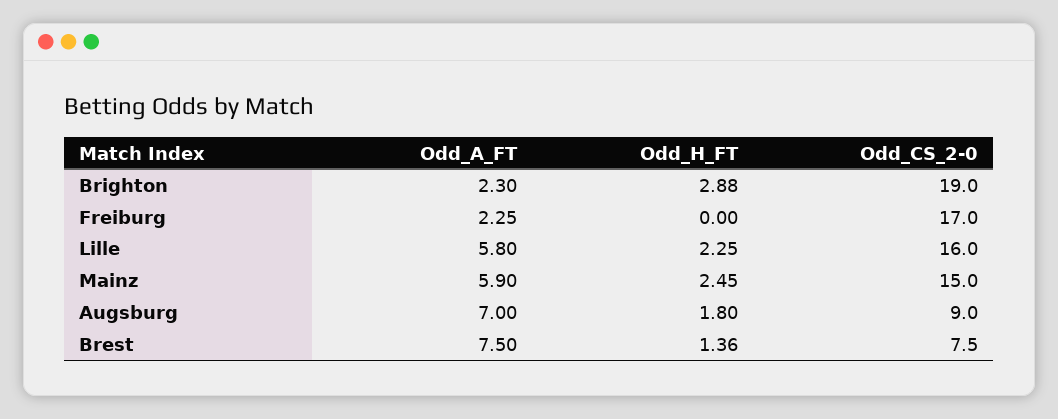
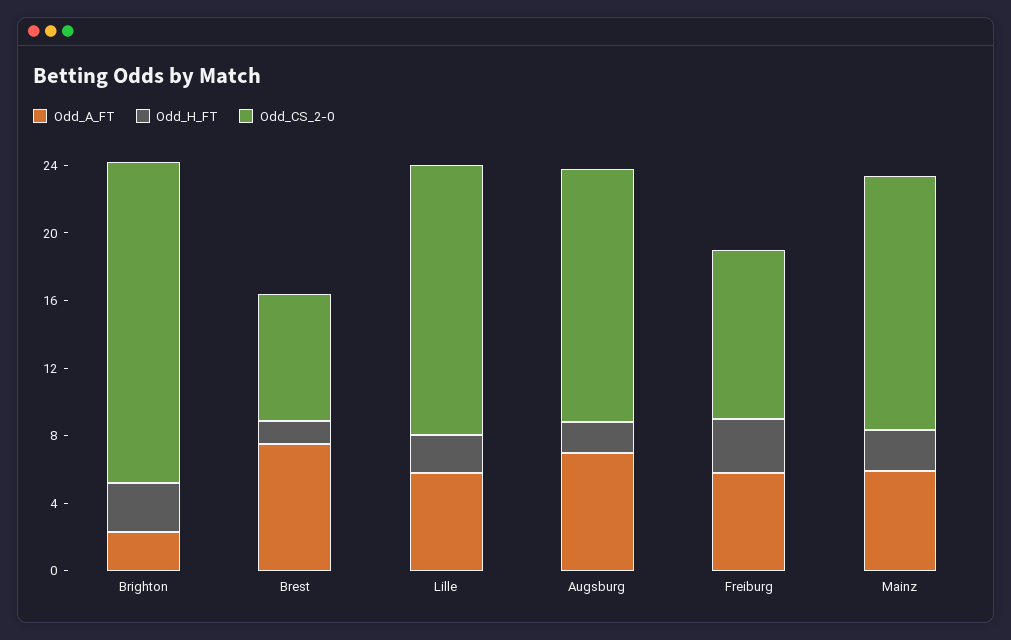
Odd_A_FT, Freiburg: 2.25 -> 6
Odd_H_FT, Freiburg: 0 -> 3
Odd_CS_2-0, Freiburg: 17 -> 10
Odd_CS_2-0, Augsburg: 9 -> 15

